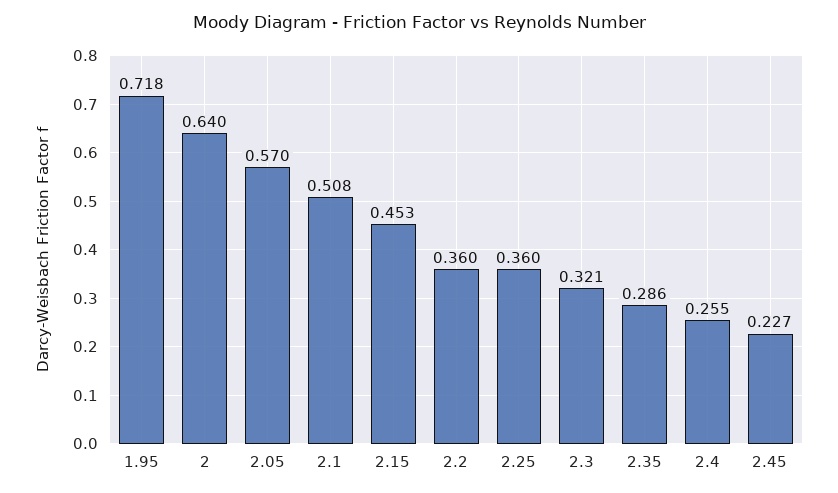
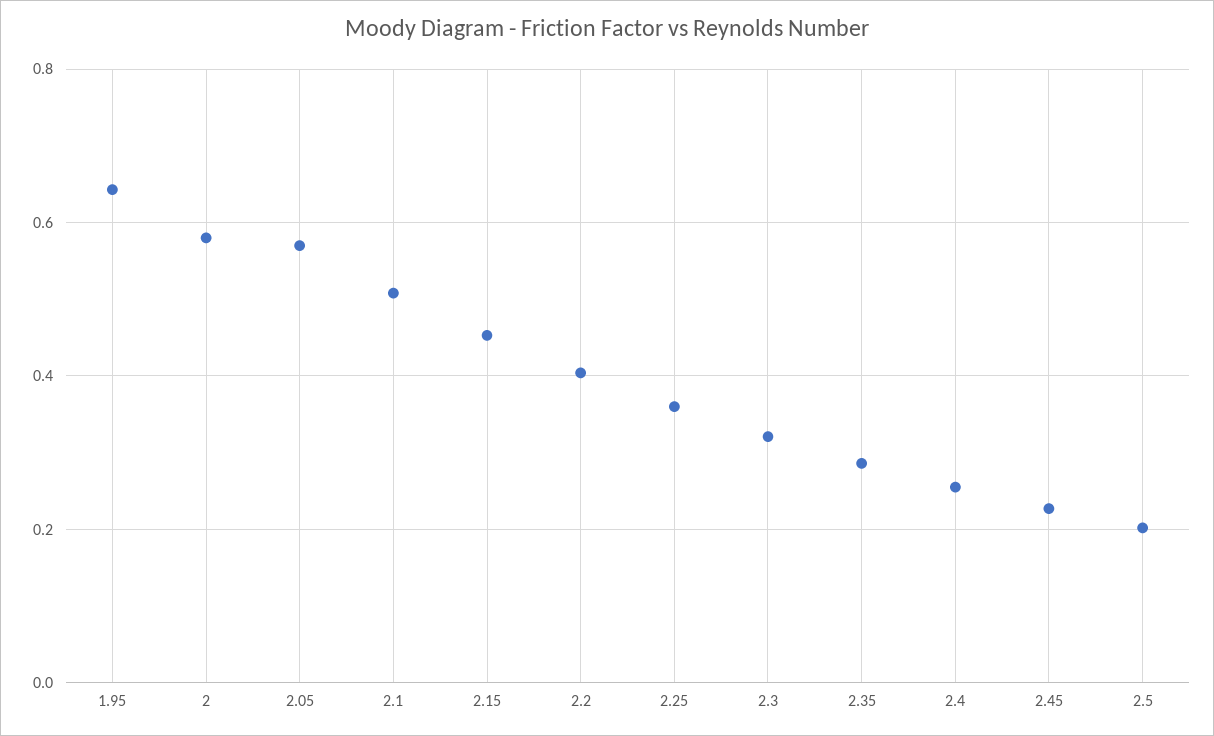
1.95: 0.718 -> 0.64
2: 0.64 -> 0.58
2.2: 0.36 -> 0.4
2.5: none -> 0.2

